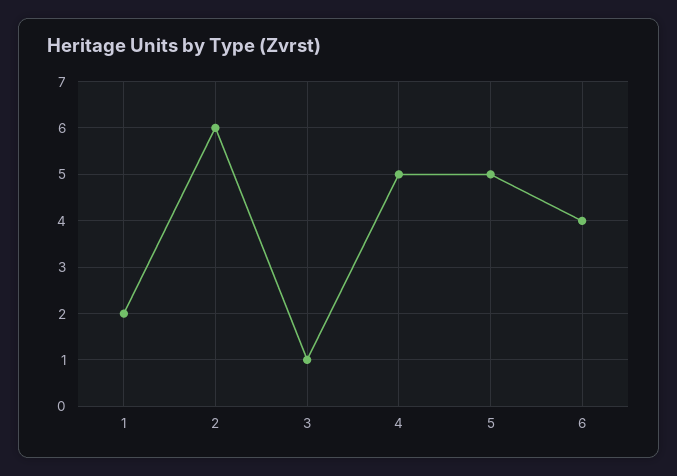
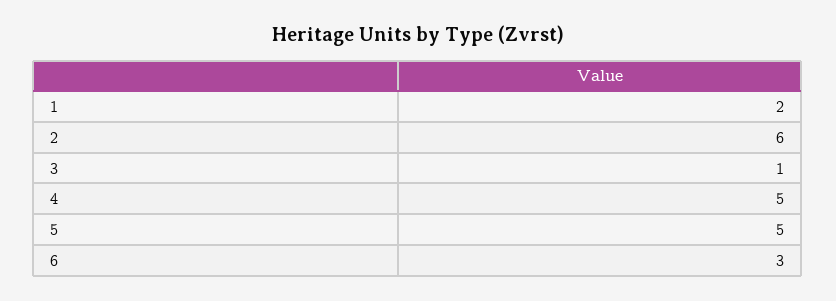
6: 4 -> 3

